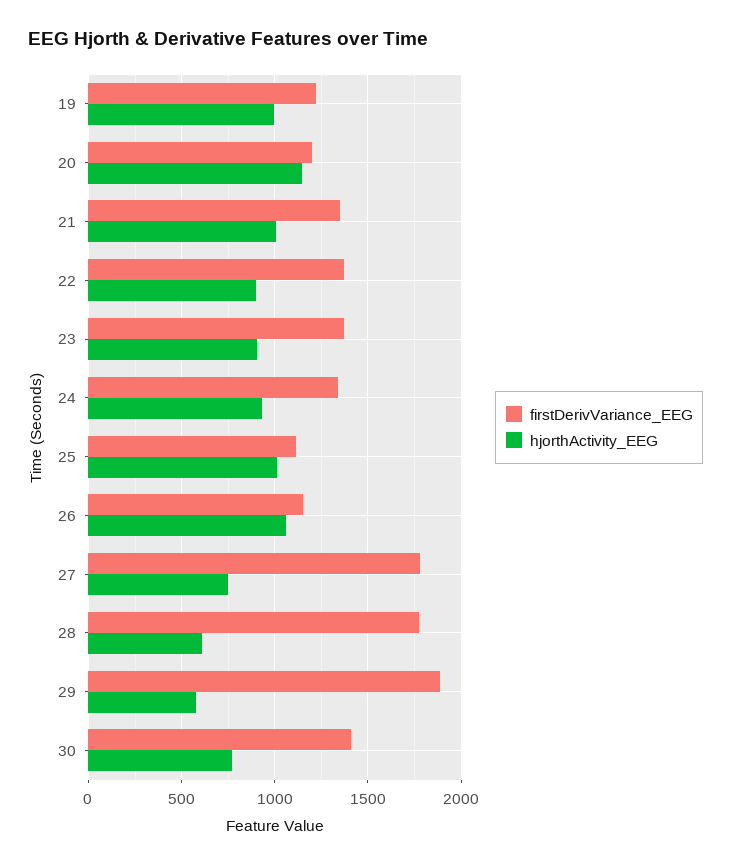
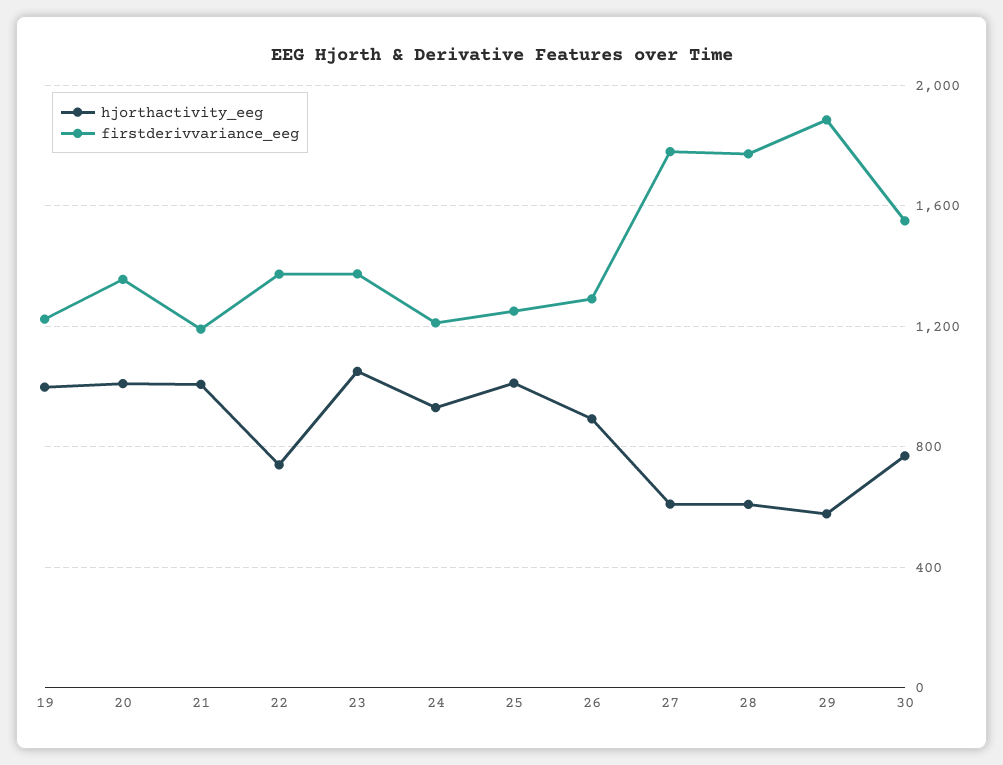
firstDerivVariance_EEG, 20: 1200 -> 1350
hjorthActivity_EEG, 20: 1150 -> 1000
firstDerivVariance_EEG, 21: 1350 -> 1200
hjorthActivity_EEG, 22: 900 -> 750
hjorthActivity_EEG, 23: 900 -> 1050
firstDerivVariance_EEG, 24: 1350 -> 1200
firstDerivVariance_EEG, 25: 1100 -> 1250
firstDerivVariance_EEG, 26: 1150 -> 1300
hjorthActivity_EEG, 26: 1050 -> 900
hjorthActivity_EEG, 27: 750 -> 600
firstDerivVariance_EEG, 30: 1400 -> 1550

